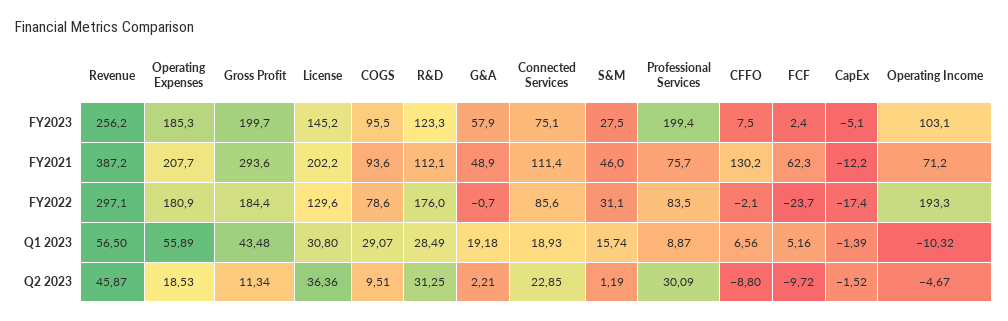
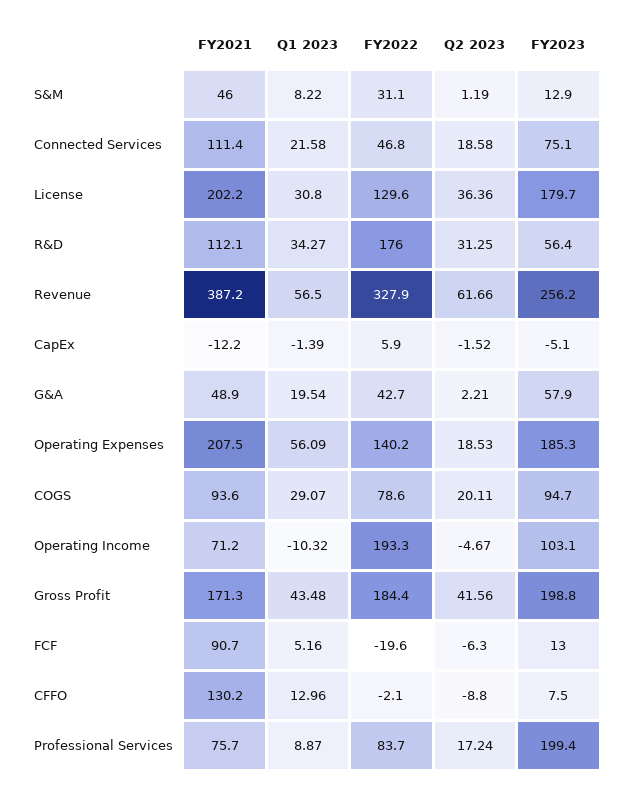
Gross Profit, FY2023: 199.7 -> 198.8
License, FY2023: 145.2 -> 179.7
COGS, FY2023: 95.5 -> 94.7
R&D, FY2023: 123.3 -> 56.4
S&M, FY2023: 27.5 -> 12.9
FCF, FY2023: 2.4 -> 13
Operating Expenses, FY2021: 207.7 -> 207.5
Gross Profit, FY2021: 293.6 -> 171.3
FCF, FY2021: 62.3 -> 90.7
Revenue, FY2022: 297.1 -> 327.9
Operating Expenses, FY2022: 180.9 -> 140.2
G&A, FY2022: -0.7 -> 42.7
Connected Services, FY2022: 85.6 -> 46.8
Professional Services, FY2022: 83.5 -> 83.7
FCF, FY2022: -23.7 -> -19.6
CapEx, FY2022: -17.4 -> 5.9
Operating Expenses, Q1 2023: 55.89 -> 56.09
R&D, Q1 2023: 28.49 -> 34.27
G&A, Q1 2023: 19.18 -> 19.54
Connected Services, Q1 2023: 18.93 -> 21.58
S&M, Q1 2023: 15.74 -> 8.22
CFFO, Q1 2023: 6.56 -> 12.96
Revenue, Q2 2023: 45.87 -> 61.66
Gross Profit, Q2 2023: 11.34 -> 41.56
COGS, Q2 2023: 9.51 -> 20.11
Connected Services, Q2 2023: 22.85 -> 18.58
Professional Services, Q2 2023: 30.09 -> 17.24
FCF, Q2 2023: -9.72 -> -6.3

